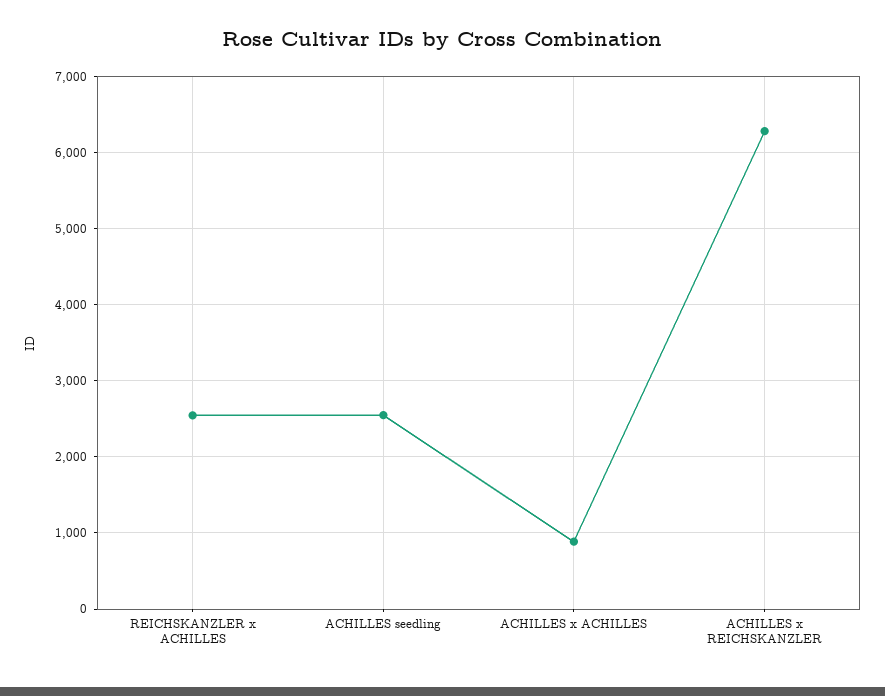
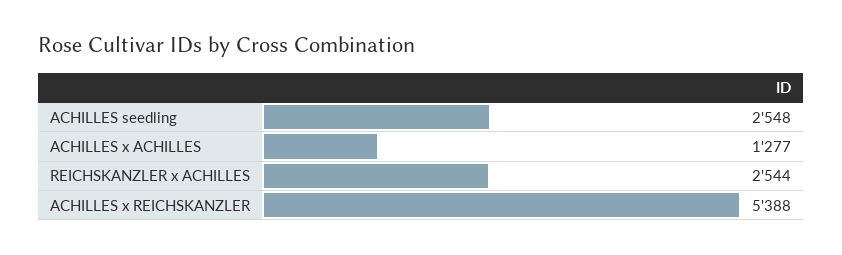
ACHILLES x ACHILLES: 900 -> 1277
ACHILLES x REICHSKANZLER: 6300 -> 5388

